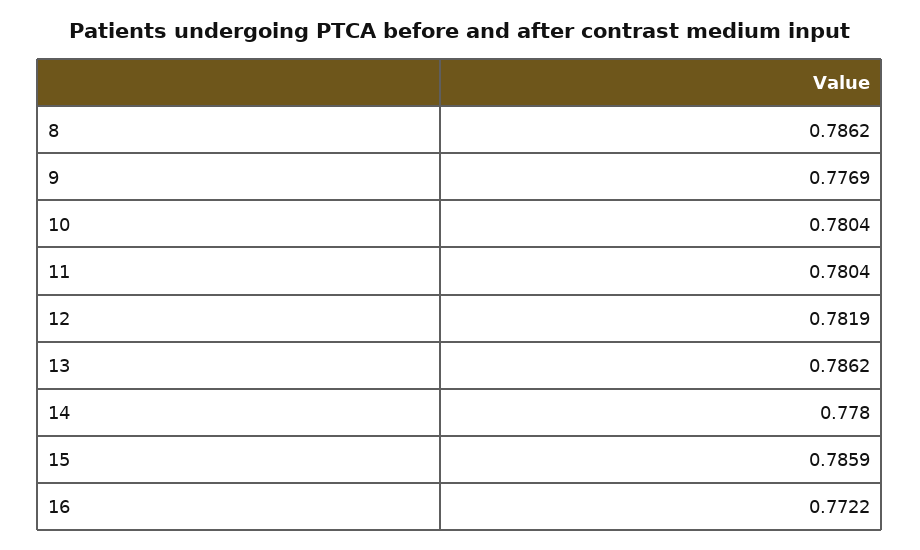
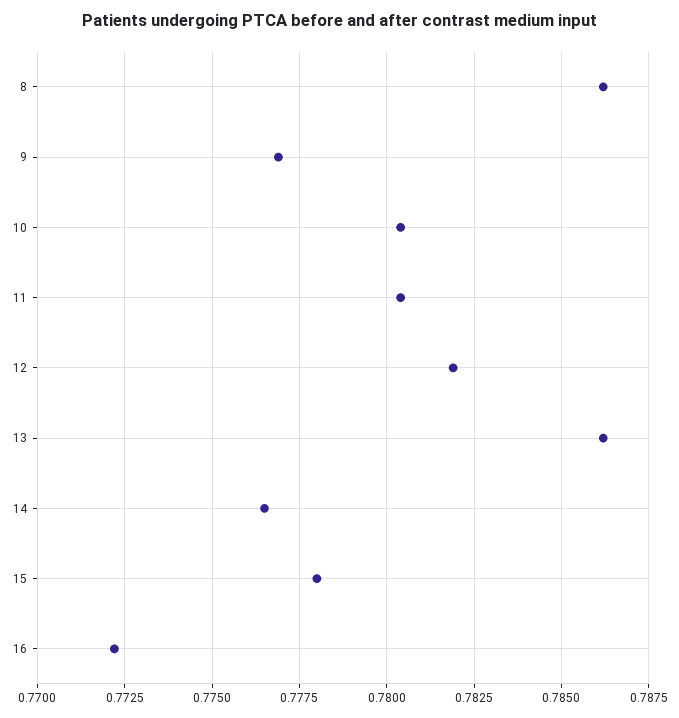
14: 0.778 -> 0.7765
15: 0.7859 -> 0.778

